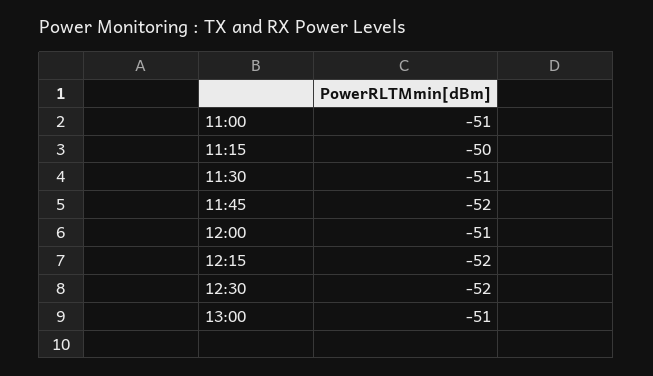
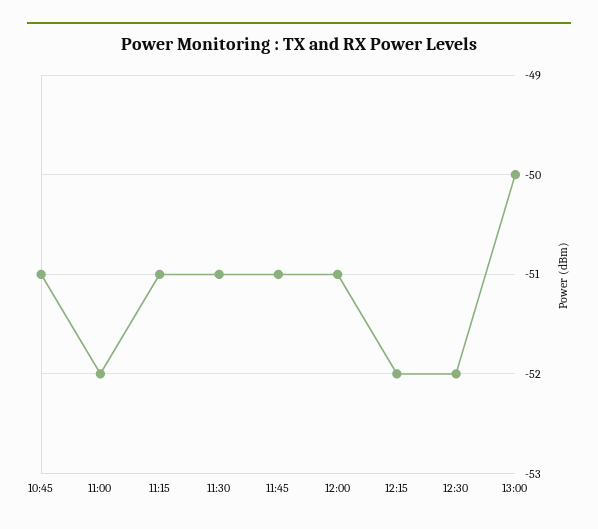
11:00: -51 -> -52
11:15: -50 -> -51
11:45: -52 -> -51
13:00: -51 -> -50
10:45: none -> -51

